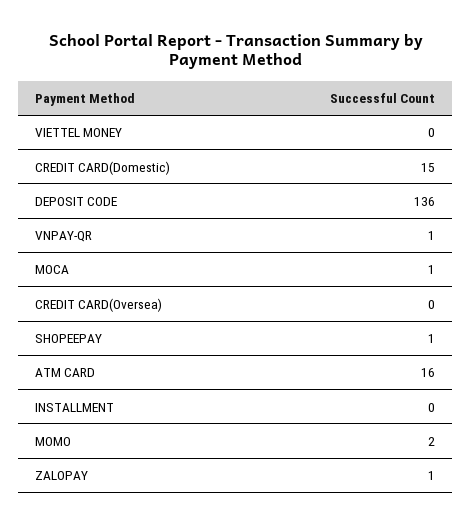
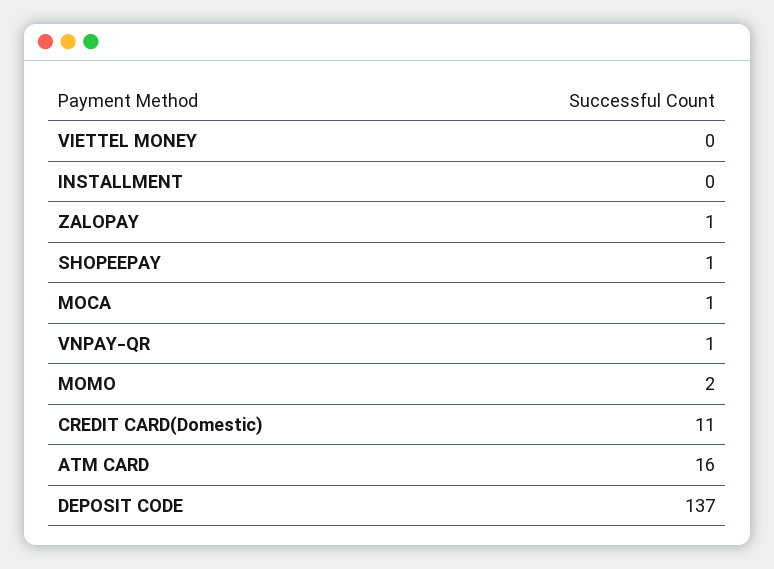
CREDIT CARD(Domestic): 15 -> 11
DEPOSIT CODE: 136 -> 137
CREDIT CARD(Oversea): 0 -> none

